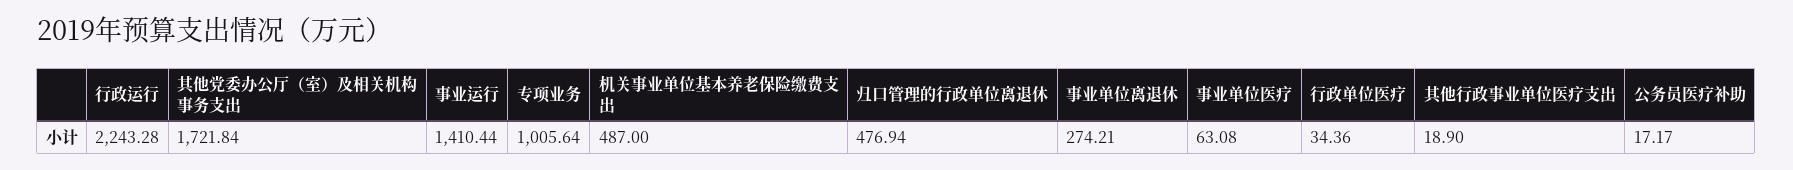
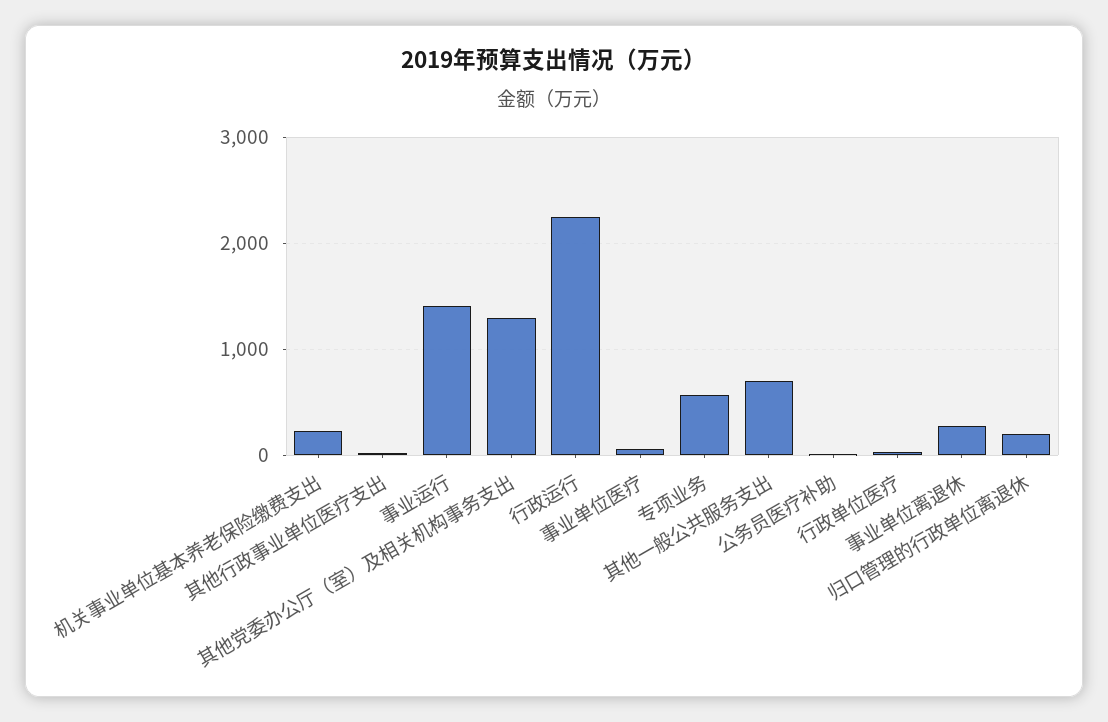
其他党委办公厅（室）及相关机构事务支出: 1721.84 -> 1300
专项业务: 1005.64 -> 600
机关事业单位基本养老保险缴费支出: 487 -> 200
归口管理的行政单位离退休: 476.94 -> 200
其他一般公共服务支出: none -> 700

